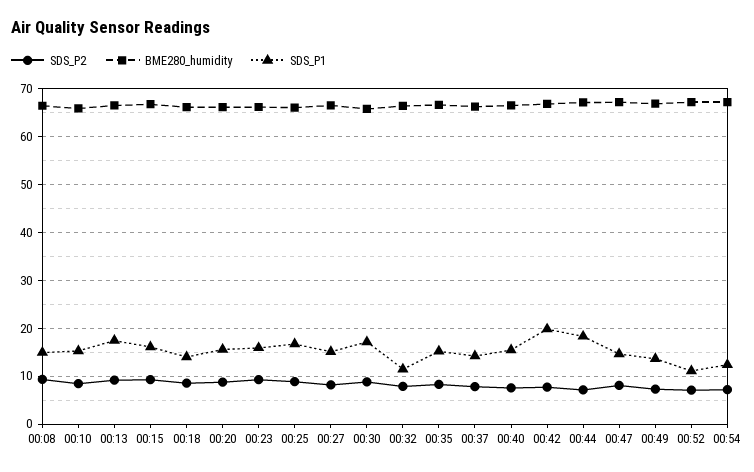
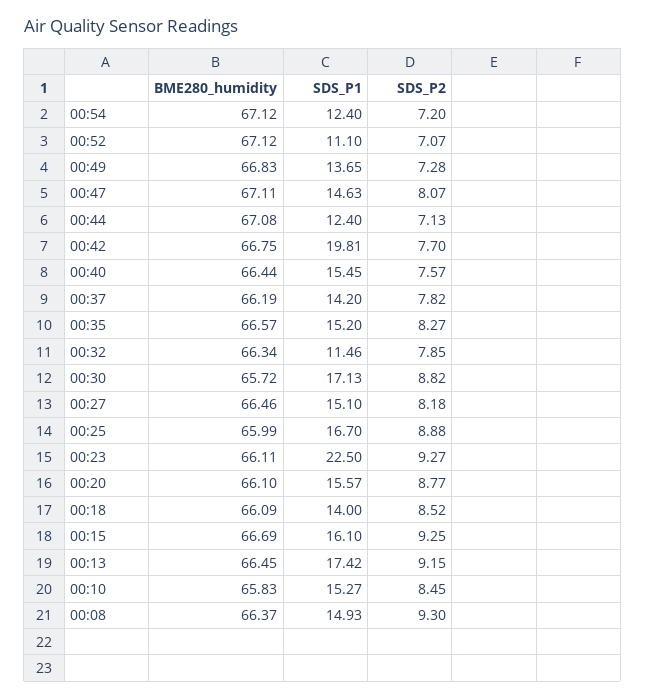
SDS_P1, 00:23: 16 -> 22.5
SDS_P1, 00:44: 18 -> 12.4

